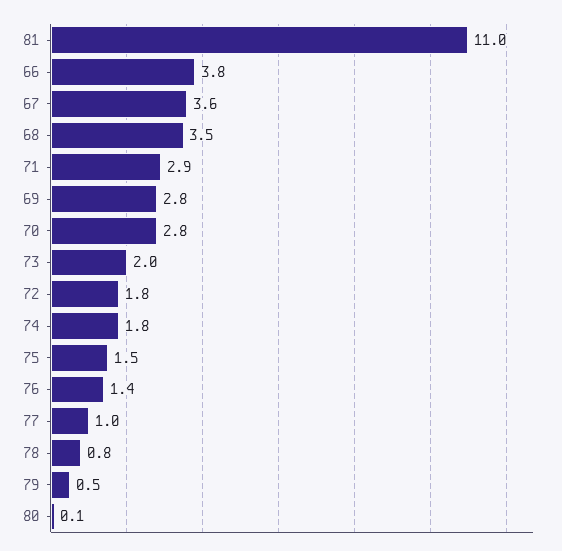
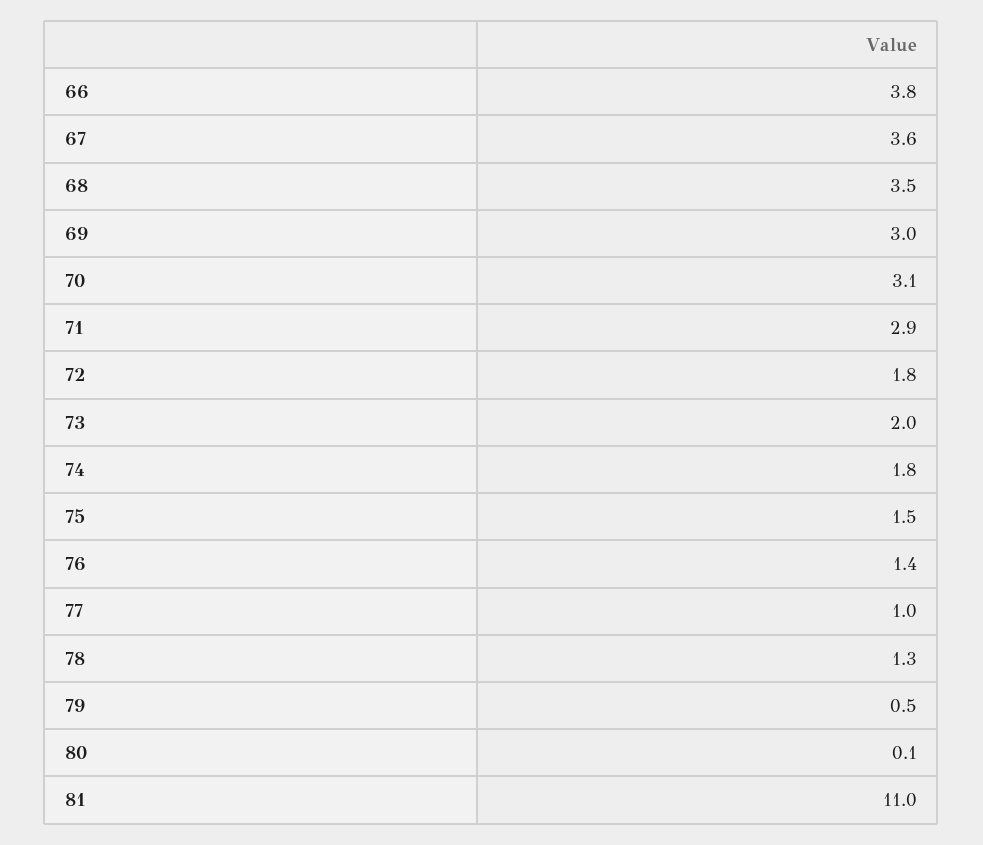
69: 2.8 -> 3
70: 2.8 -> 3.1
78: 0.8 -> 1.3

